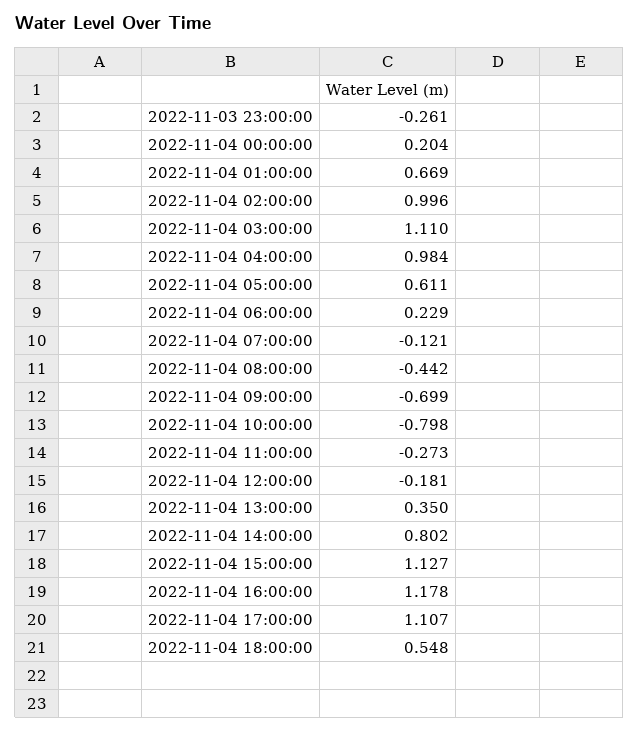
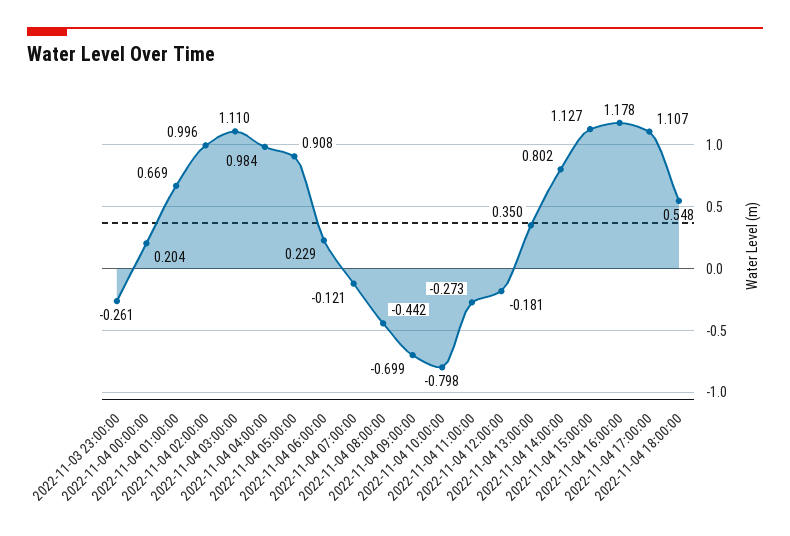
2022-11-04 05:00:00: 0.611 -> 0.908

